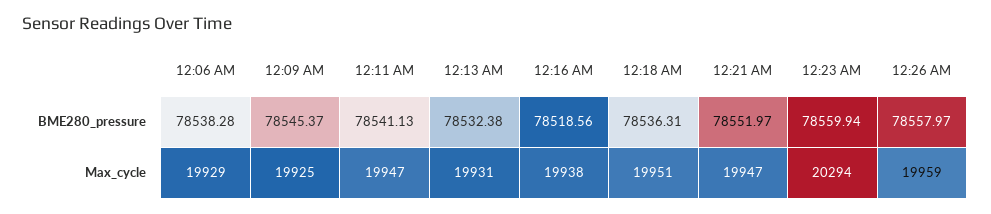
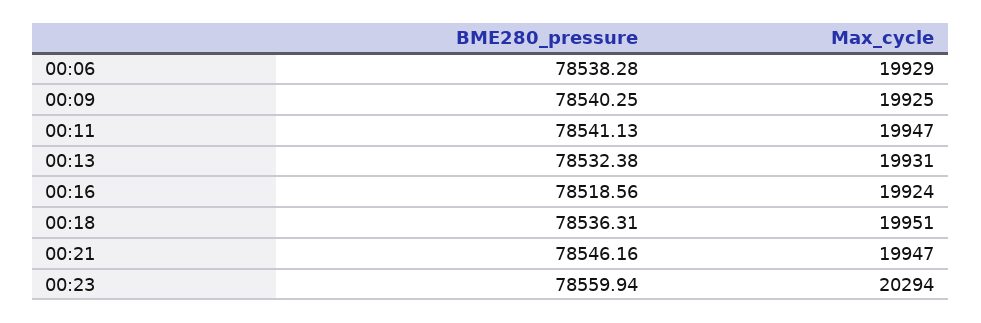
12:09 AM, BME280_pressure: 78545.37 -> 78540.25
12:21 AM, BME280_pressure: 78551.97 -> 78546.16
12:26 AM, BME280_pressure: 78557.97 -> none
12:16 AM, Max_cycle: 19938 -> 19924
12:26 AM, Max_cycle: 19959 -> none

